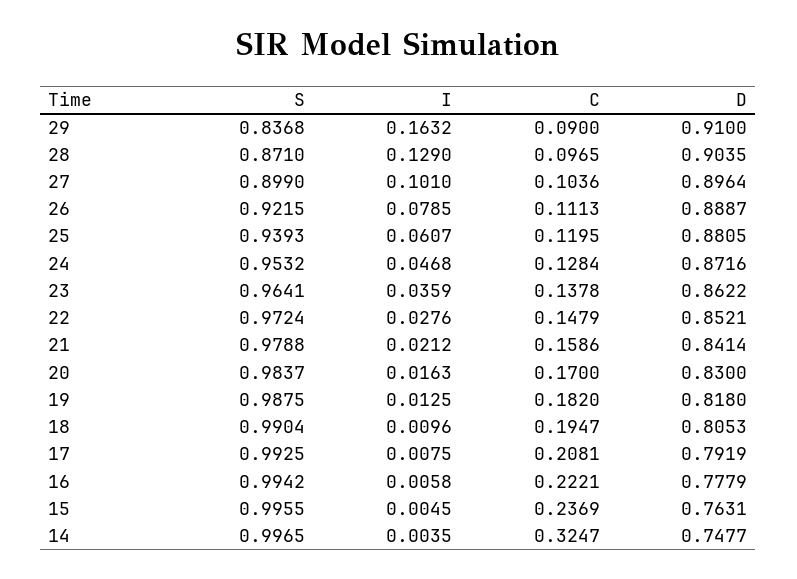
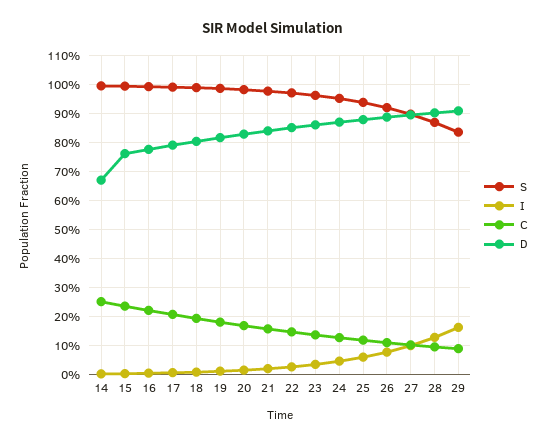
C, 14: 0.3247 -> 0.25
D, 14: 0.7477 -> 0.675

